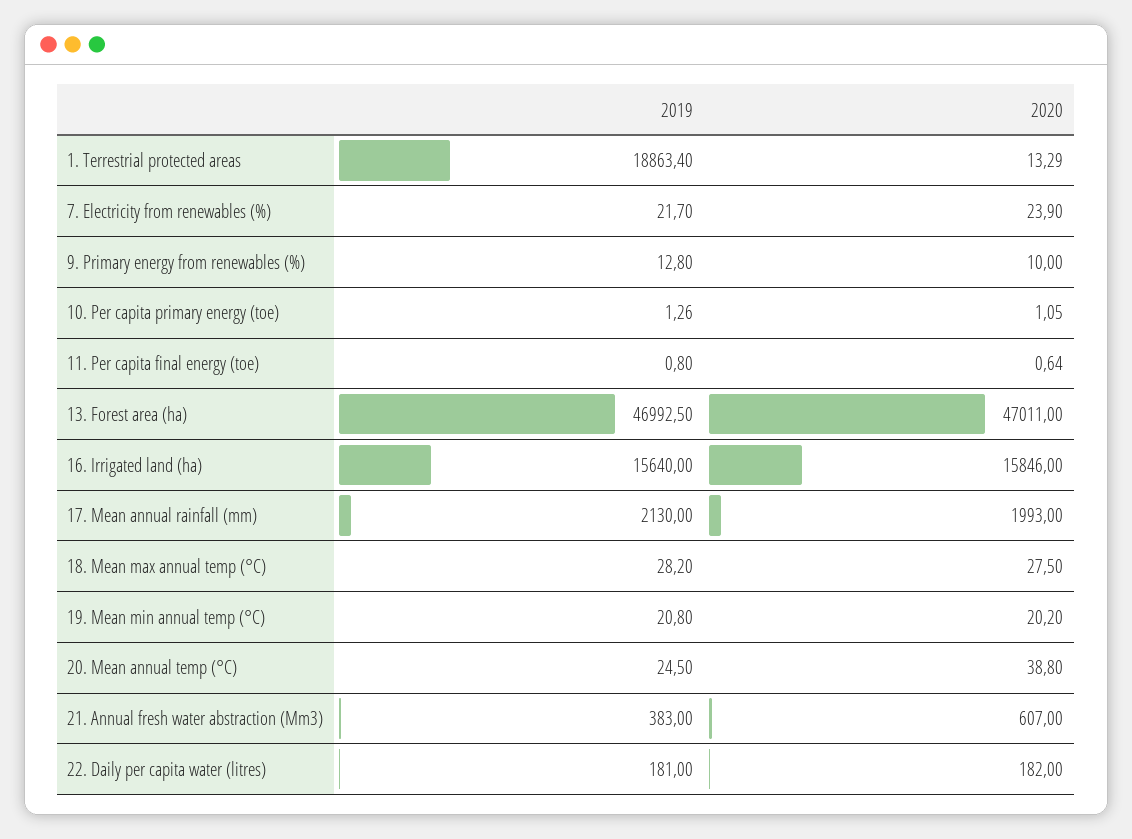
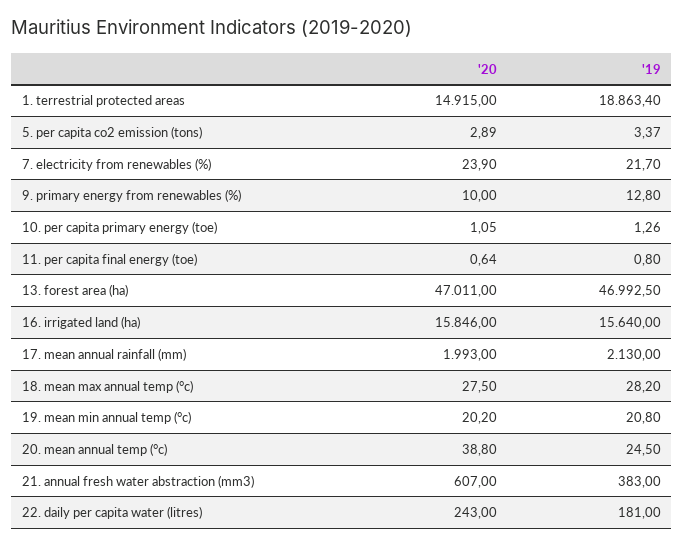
2020, 1. Terrestrial protected areas: 13.29 -> 14915
2020, 22. Daily per capita water (litres): 182 -> 243
2020, 5. per capita co2 emission (tons): none -> 2.89
2019, 5. per capita co2 emission (tons): none -> 3.37

